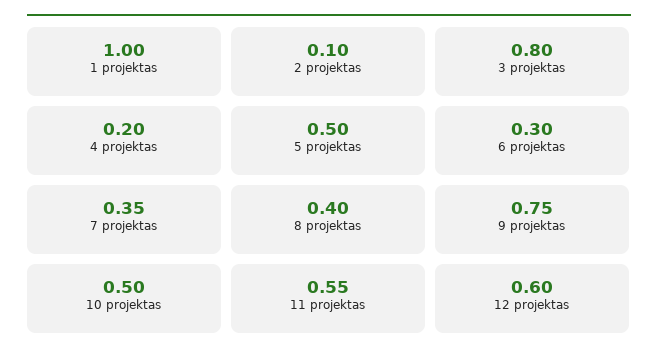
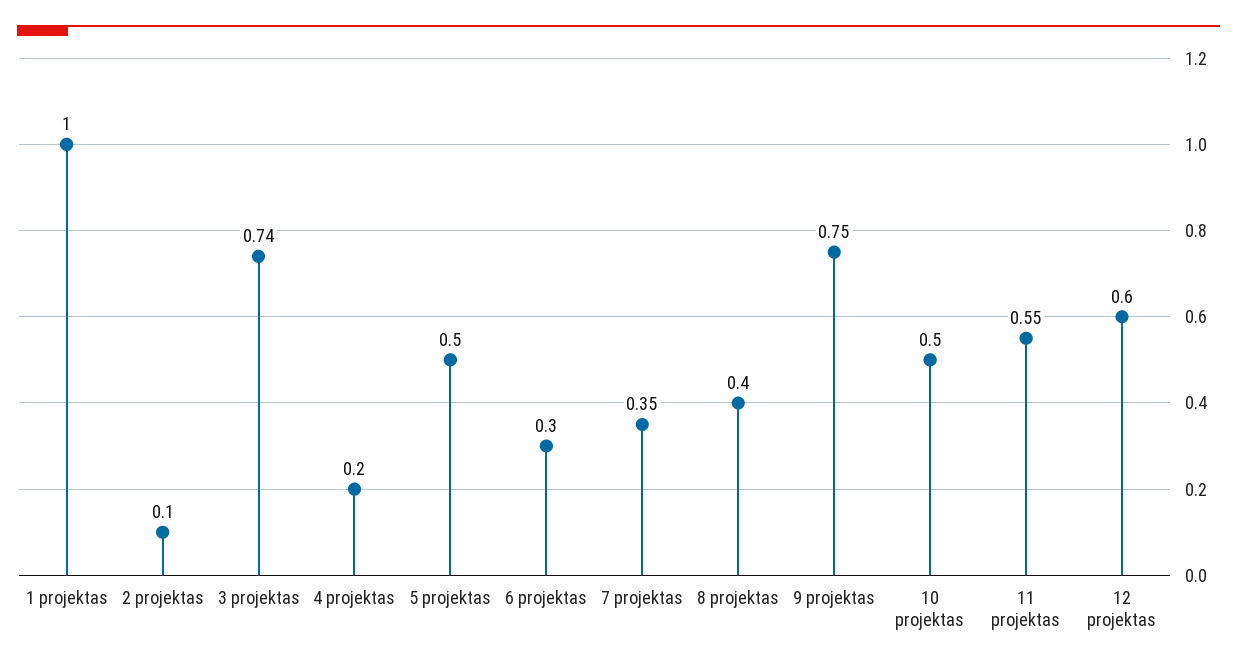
3 projektas: 0.8 -> 0.74

